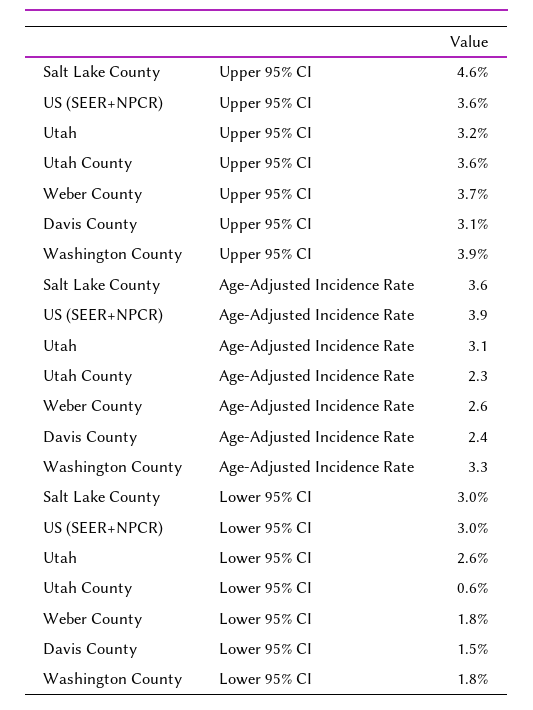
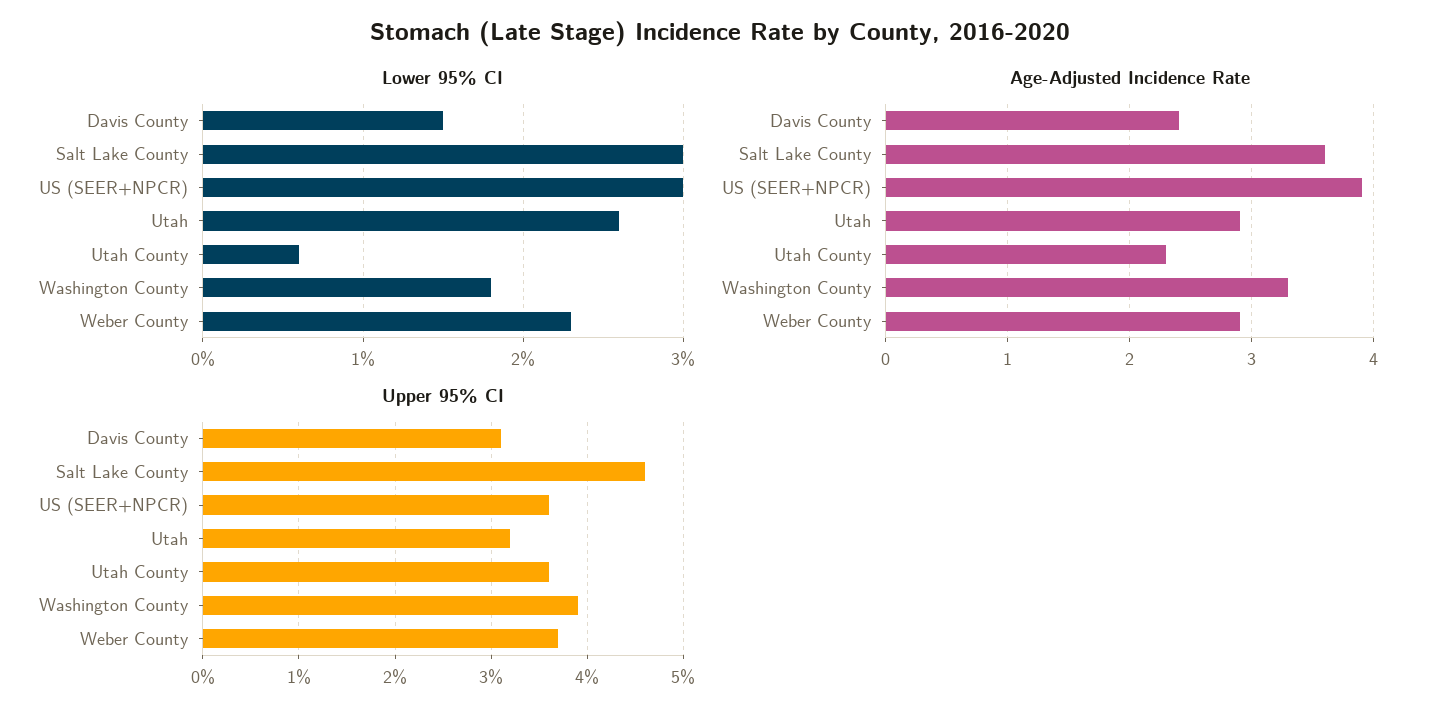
Age-Adjusted Incidence Rate, Utah: 3.1 -> 2.9
Age-Adjusted Incidence Rate, Weber County: 2.6 -> 2.9
Lower 95% CI, Weber County: 1.8 -> 2.3

